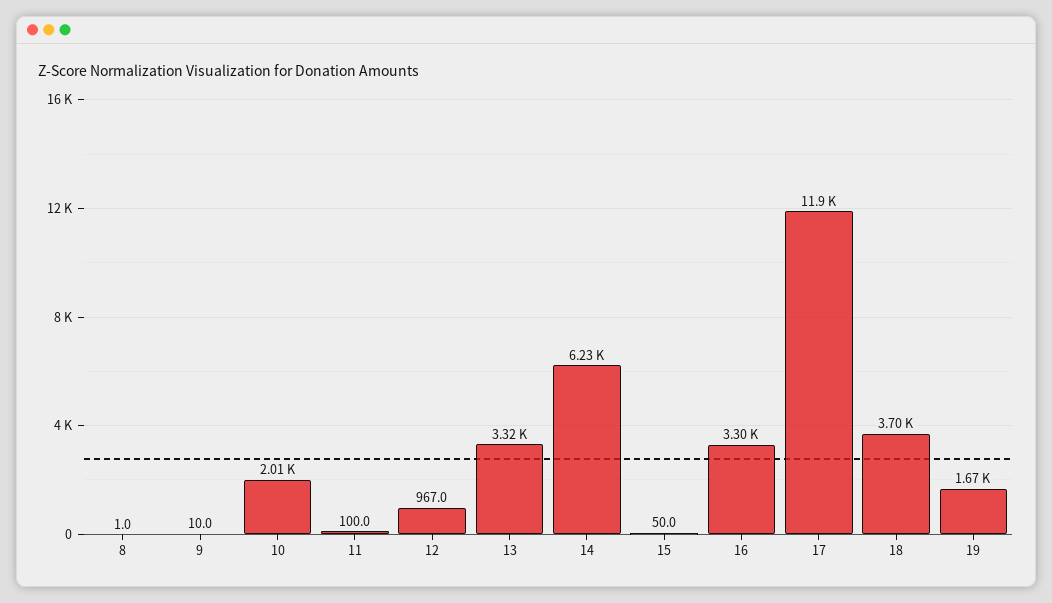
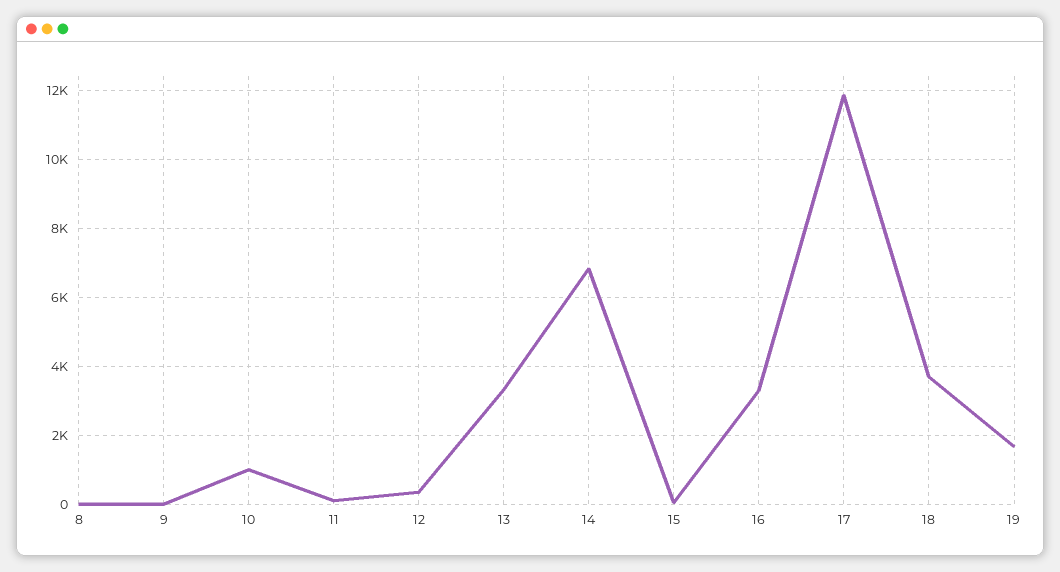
10: 2010 -> 1000
12: 967 -> 400
14: 6230 -> 6800

